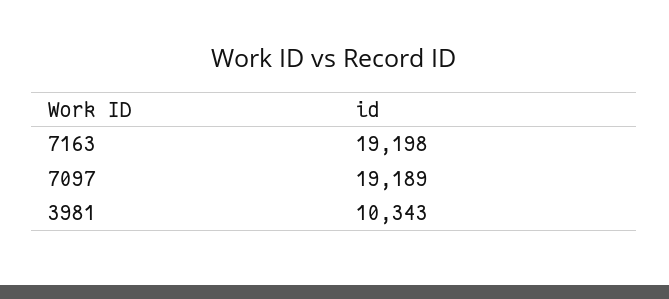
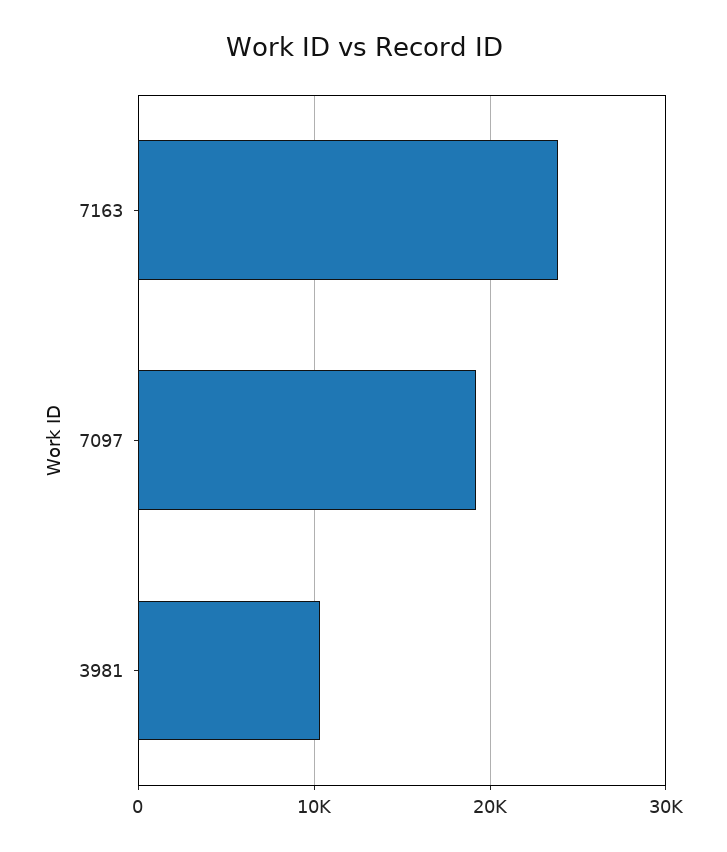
7163: 19198 -> 24000

